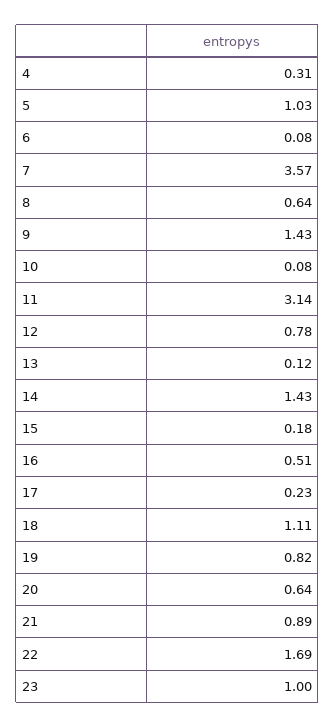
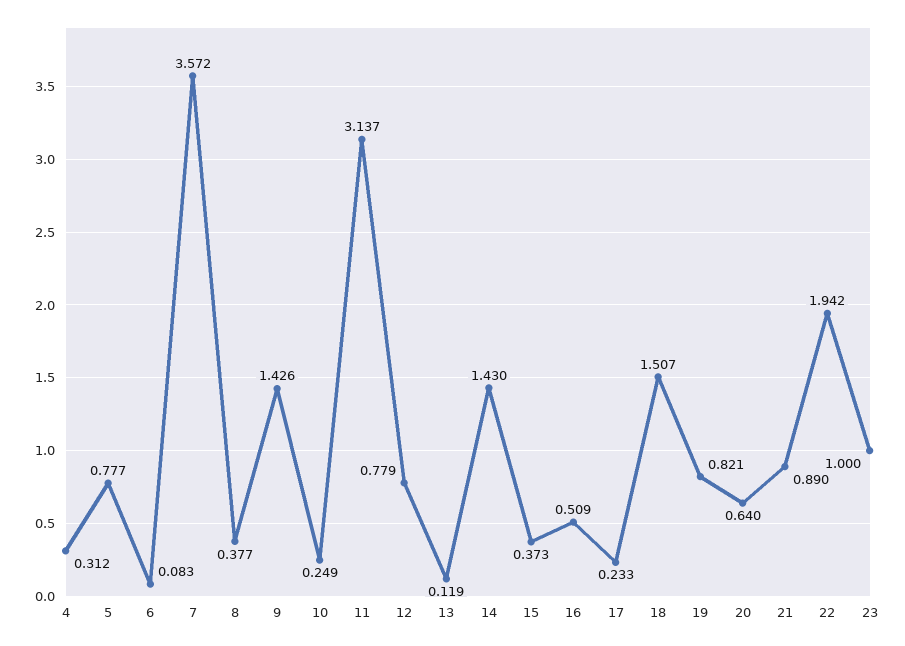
5: 1.03 -> 0.777
8: 0.64 -> 0.377
10: 0.08 -> 0.249
15: 0.18 -> 0.373
18: 1.11 -> 1.507
22: 1.69 -> 1.942

